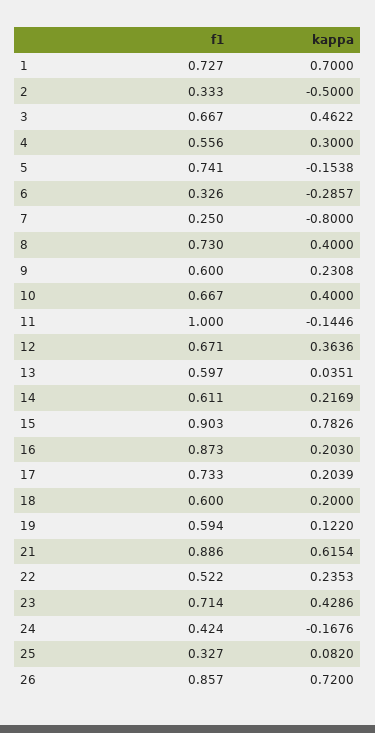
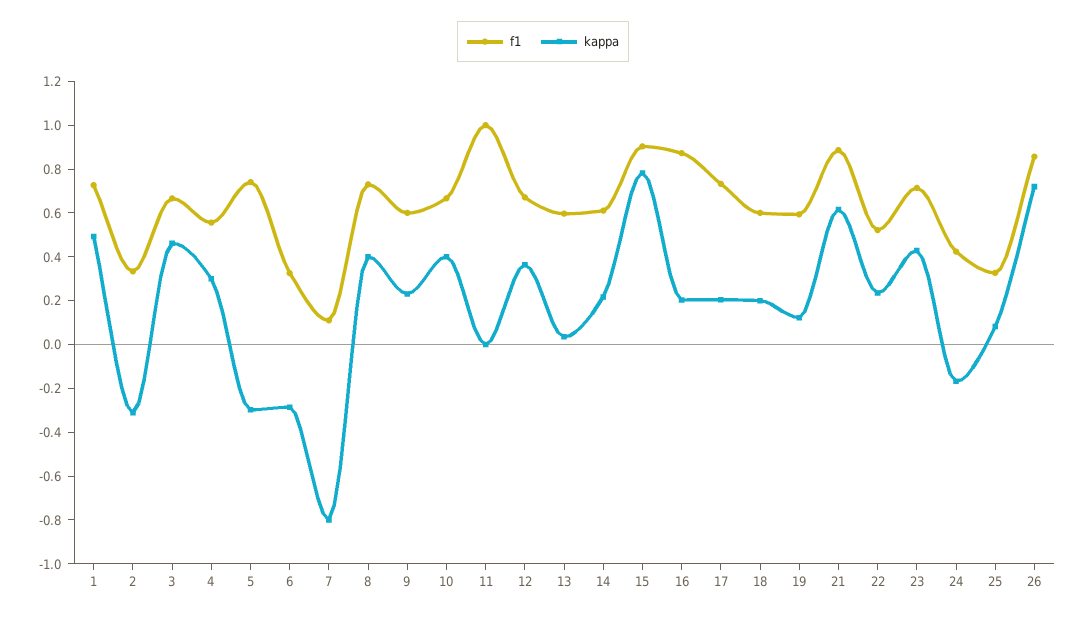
kappa, 1: 0.7 -> 0.5
kappa, 2: -0.5 -> -0.3
kappa, 5: -0.1538 -> -0.3
f1, 7: 0.25 -> 0.1
kappa, 11: -0.1446 -> 0

